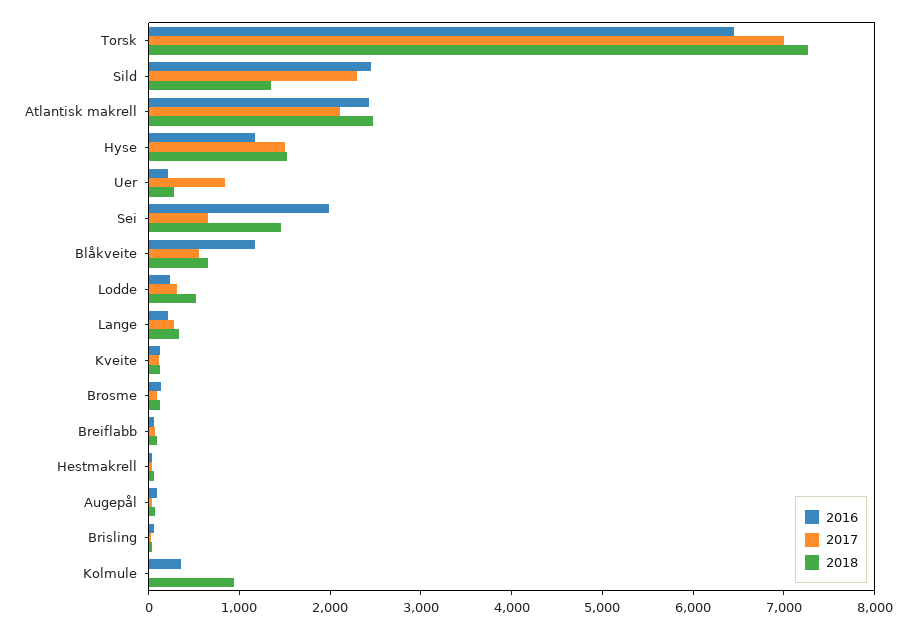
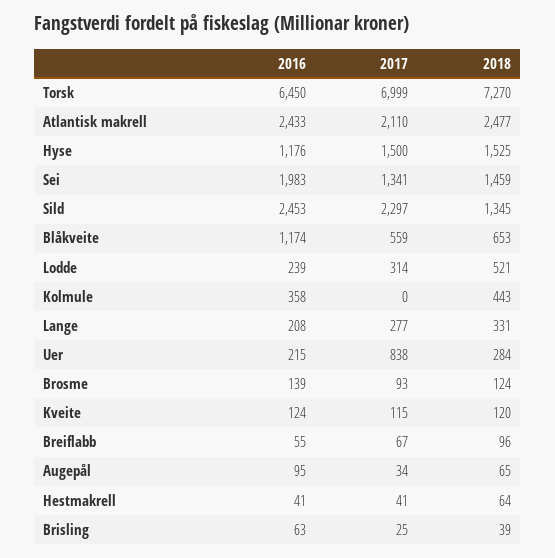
2017, Sei: 600 -> 1341
2018, Kolmule: 1000 -> 443

